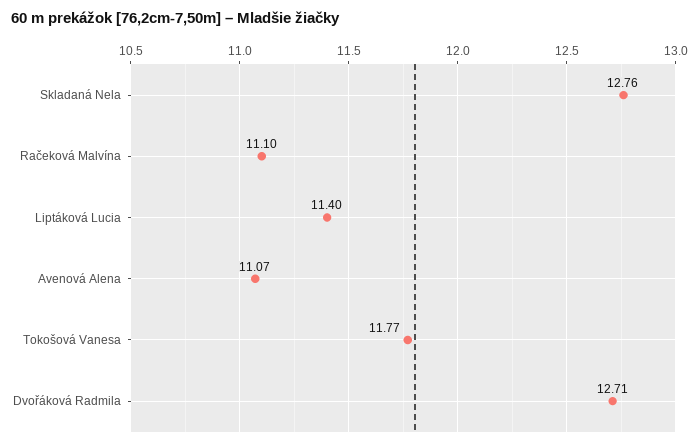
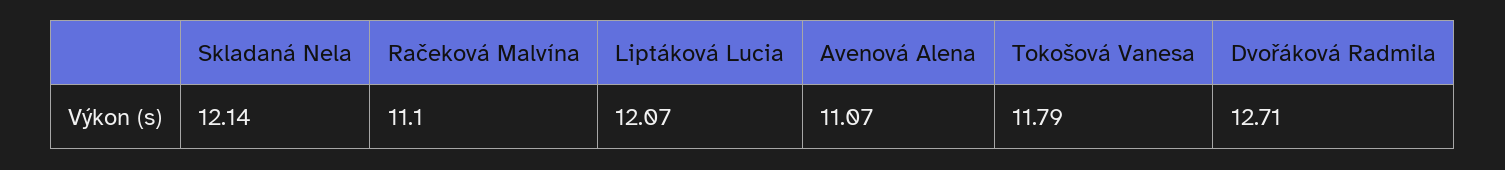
Skladaná Nela: 12.76 -> 12.14
Liptáková Lucia: 11.4 -> 12.07
Tokošová Vanesa: 11.77 -> 11.79

